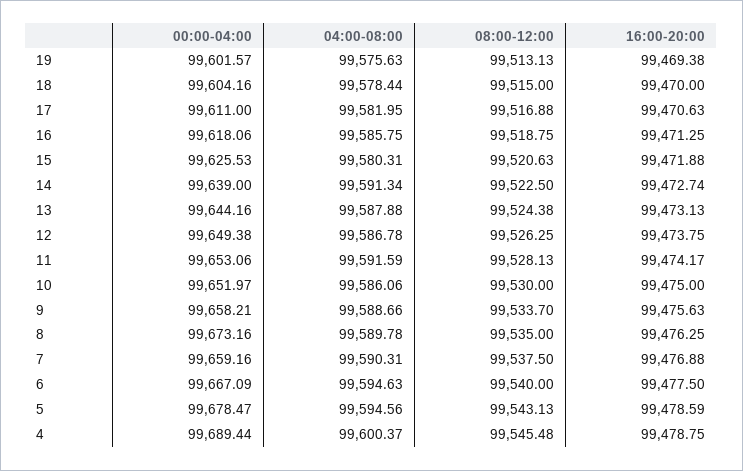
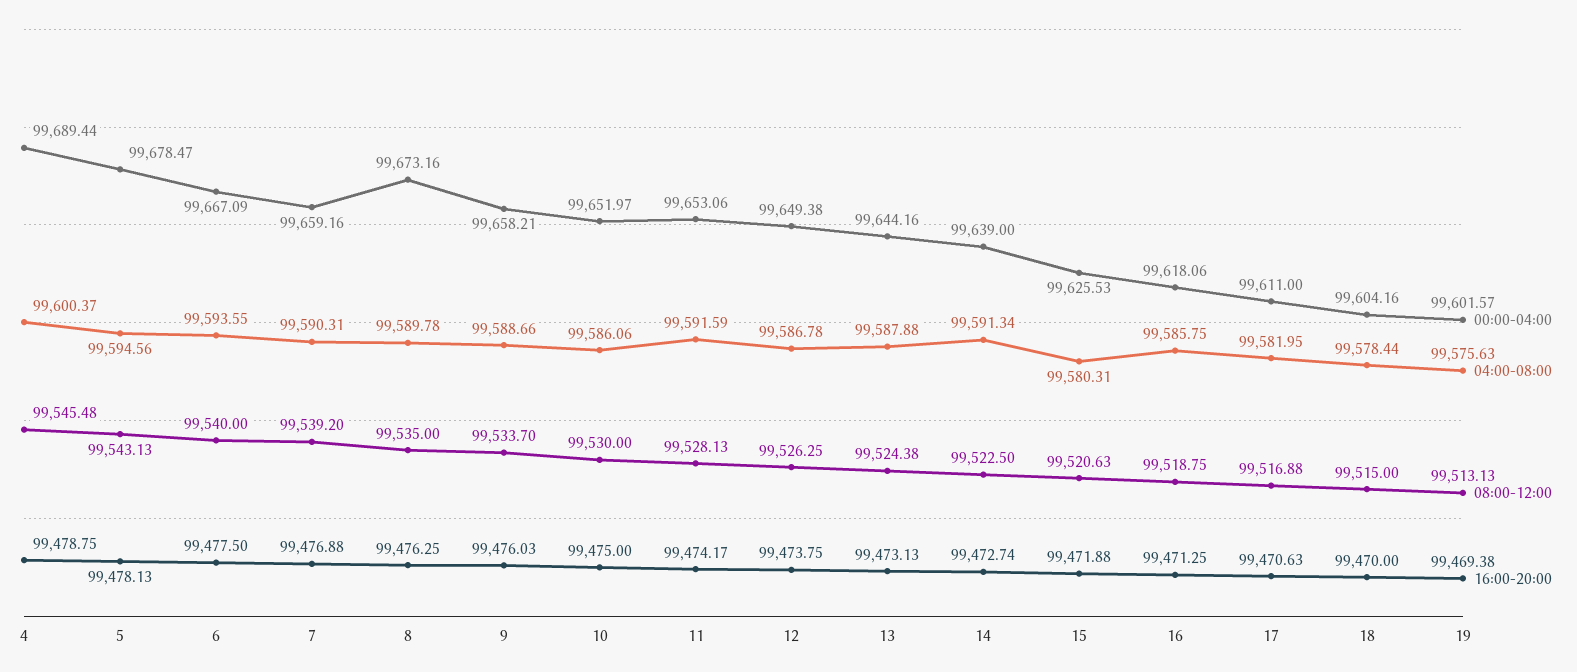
16:00-20:00, 9: 99475.63 -> 99476.03
08:00-12:00, 7: 99537.5 -> 99539.2
04:00-08:00, 6: 99594.63 -> 99593.55
16:00-20:00, 5: 99478.59 -> 99478.13

